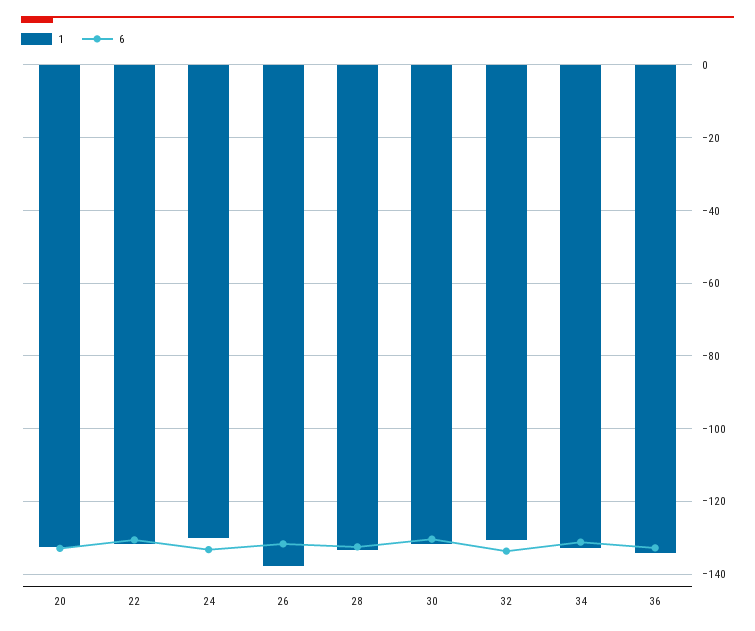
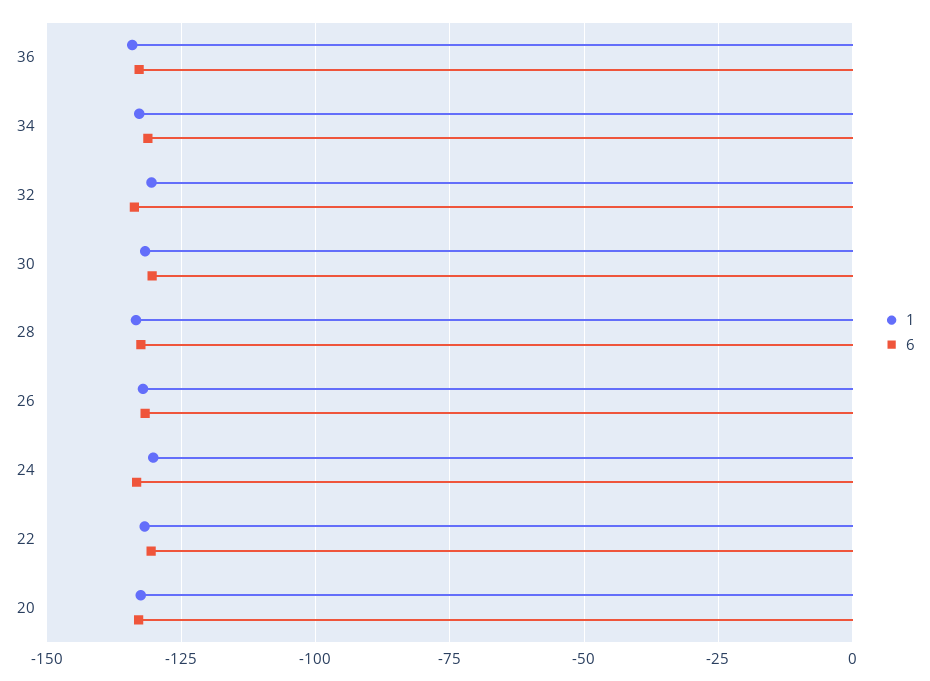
1, 26: -138 -> -132.5

